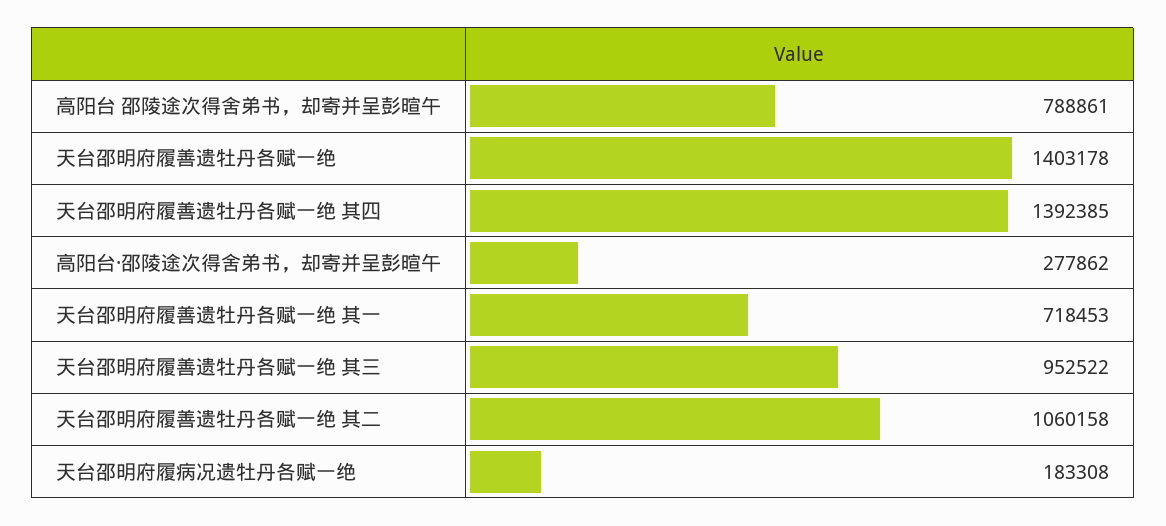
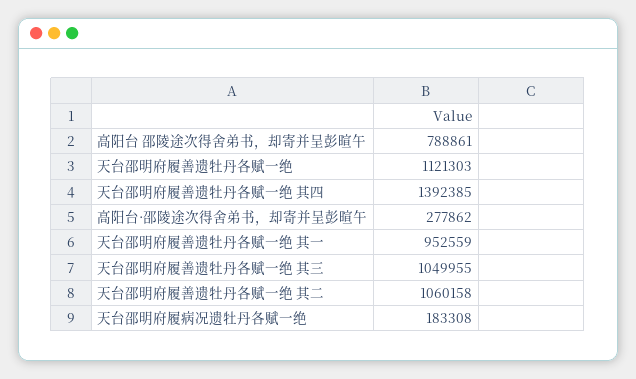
天台邵明府履善遗牡丹各赋一绝: 1403178 -> 1121303
天台邵明府履善遗牡丹各赋一绝 其一: 718453 -> 952559
天台邵明府履善遗牡丹各赋一绝 其三: 952522 -> 1049955

